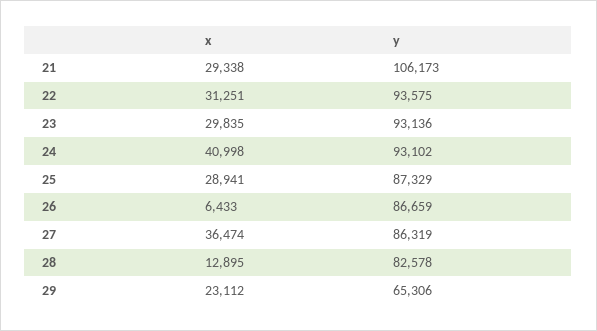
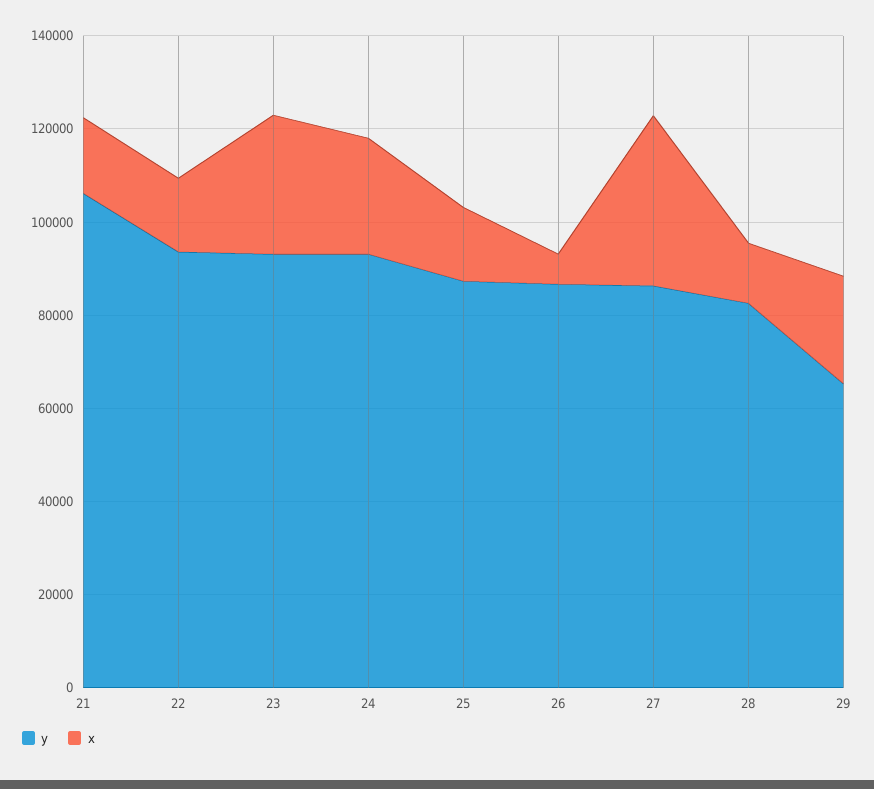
x, 21: 29338 -> 15000
x, 22: 31251 -> 15000
x, 24: 40998 -> 25000
x, 25: 28941 -> 15000

